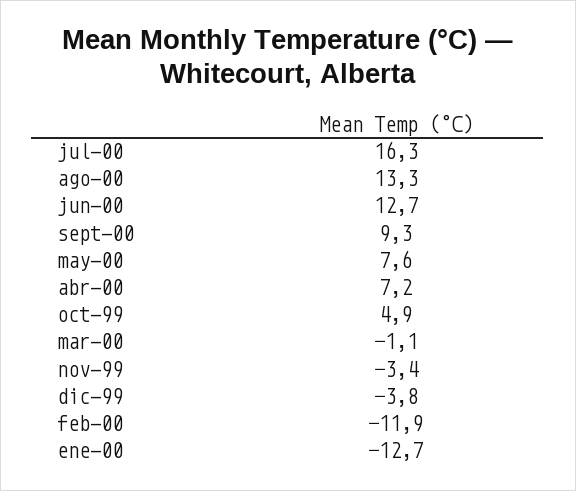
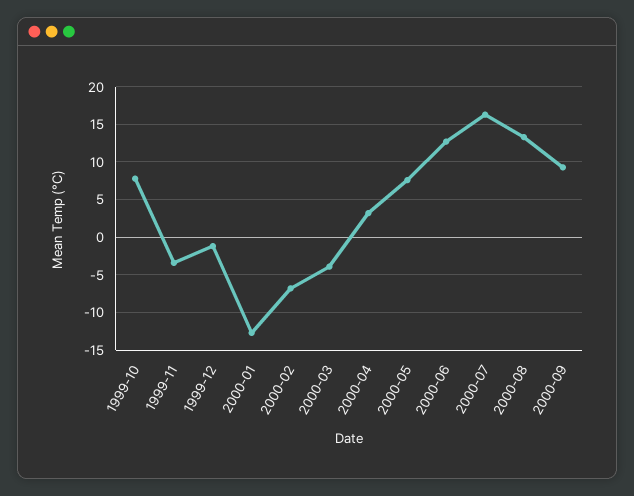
abr-00: 7.2 -> 3
oct-99: 4.9 -> 8
mar-00: -1.1 -> -4
dic-99: -3.8 -> -1
feb-00: -11.9 -> -7

